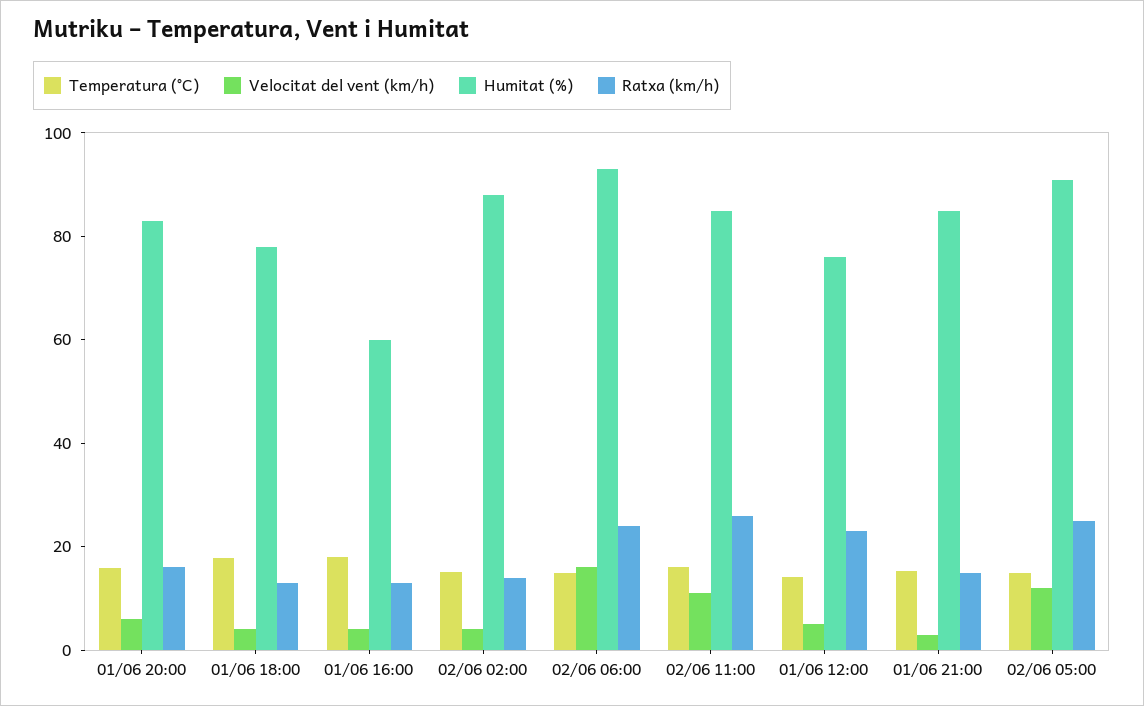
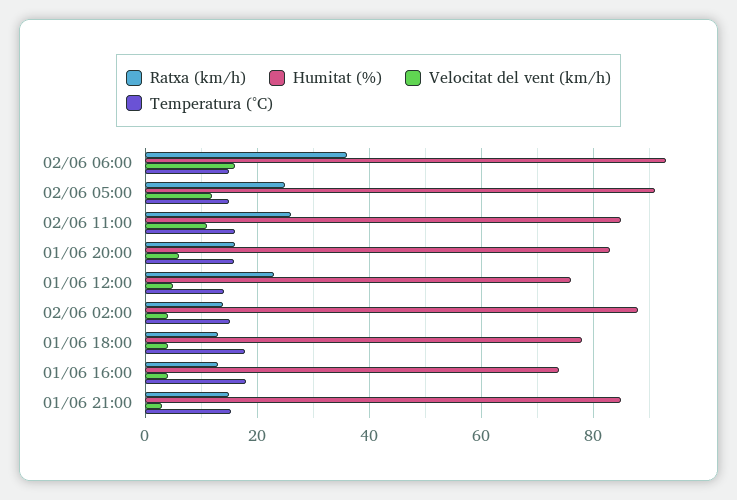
Humitat (%), 01/06 16:00: 60 -> 74
Ratxa (km/h), 02/06 06:00: 25 -> 36

